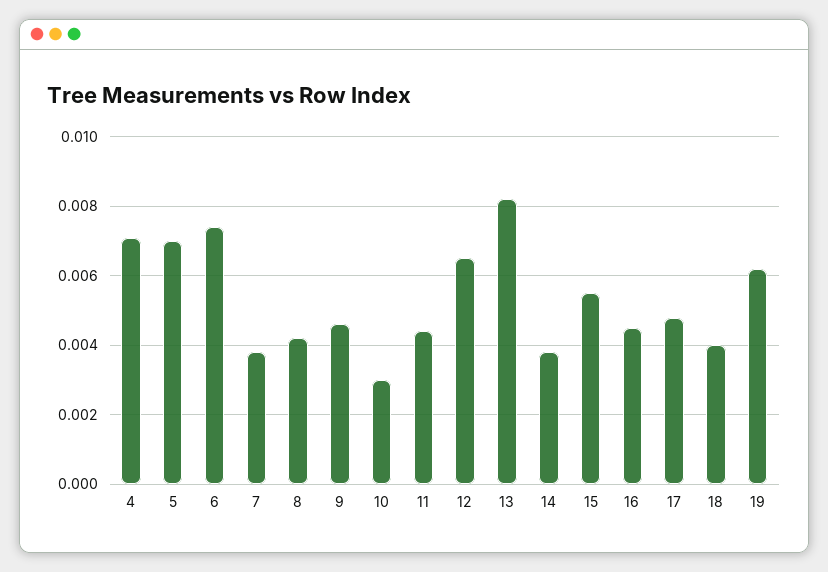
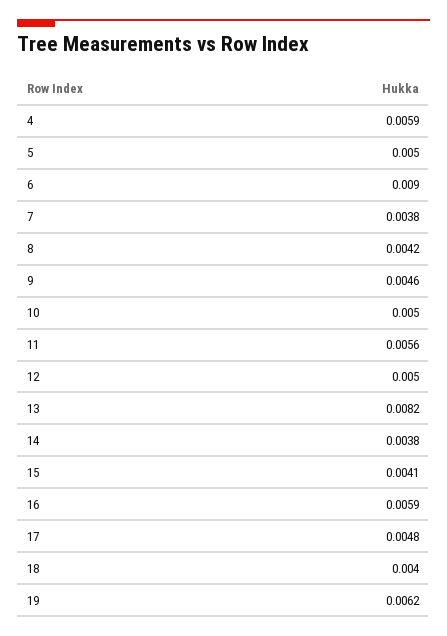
4: 0.007 -> 0.0059
5: 0.007 -> 0.005
6: 0.0075 -> 0.009
10: 0.003 -> 0.005
11: 0.0045 -> 0.0056
12: 0.0065 -> 0.005
15: 0.0055 -> 0.0041
16: 0.0045 -> 0.0059

